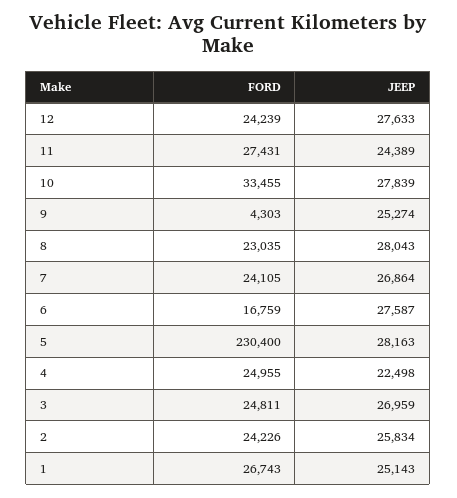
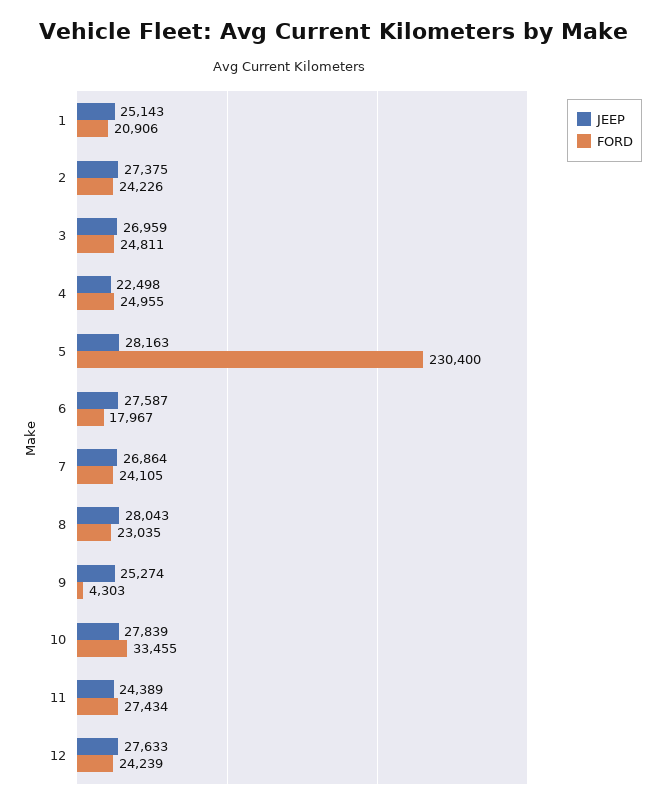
FORD, 11: 27431 -> 27434
FORD, 6: 16759 -> 17967
JEEP, 2: 25834 -> 27375
FORD, 1: 26743 -> 20906

